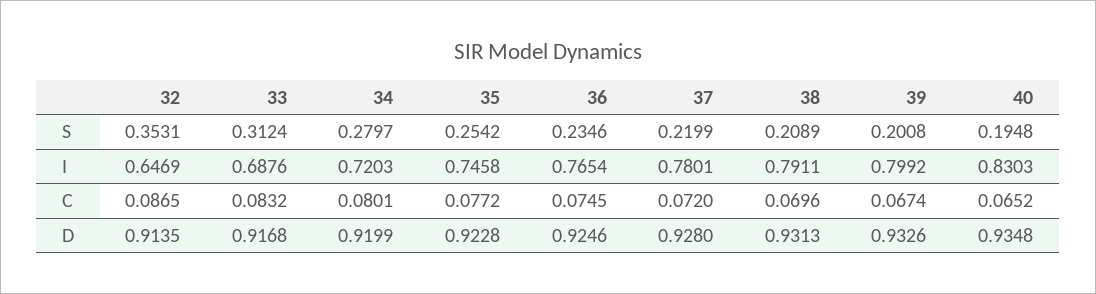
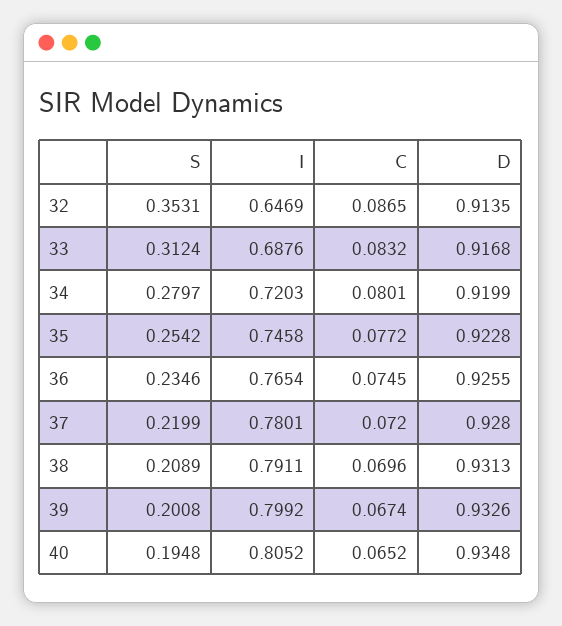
40, I: 0.8303 -> 0.8052
36, D: 0.9246 -> 0.9255

